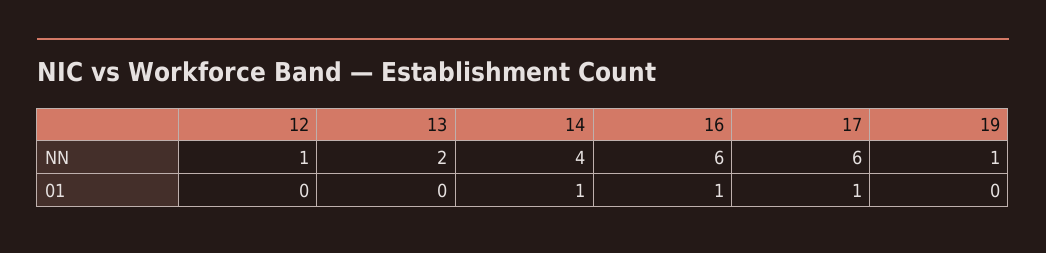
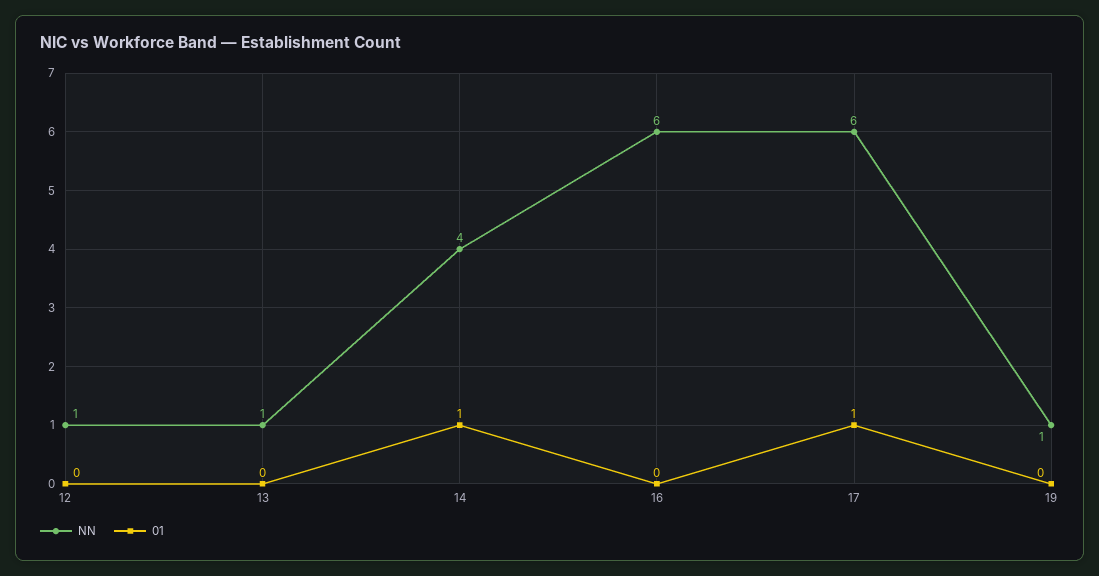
NN, 13: 2 -> 1
01, 16: 1 -> 0

